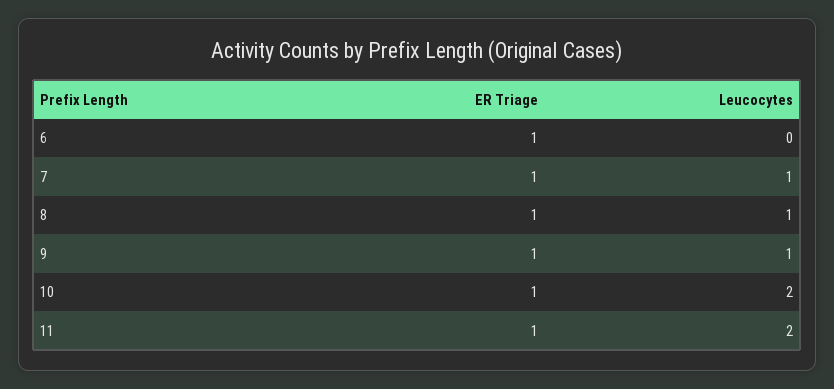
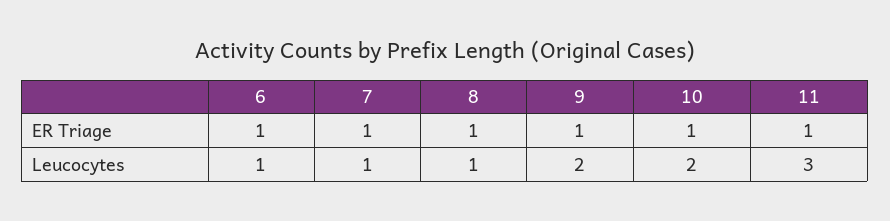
Leucocytes, 6: 0 -> 1
Leucocytes, 9: 1 -> 2
Leucocytes, 11: 2 -> 3

